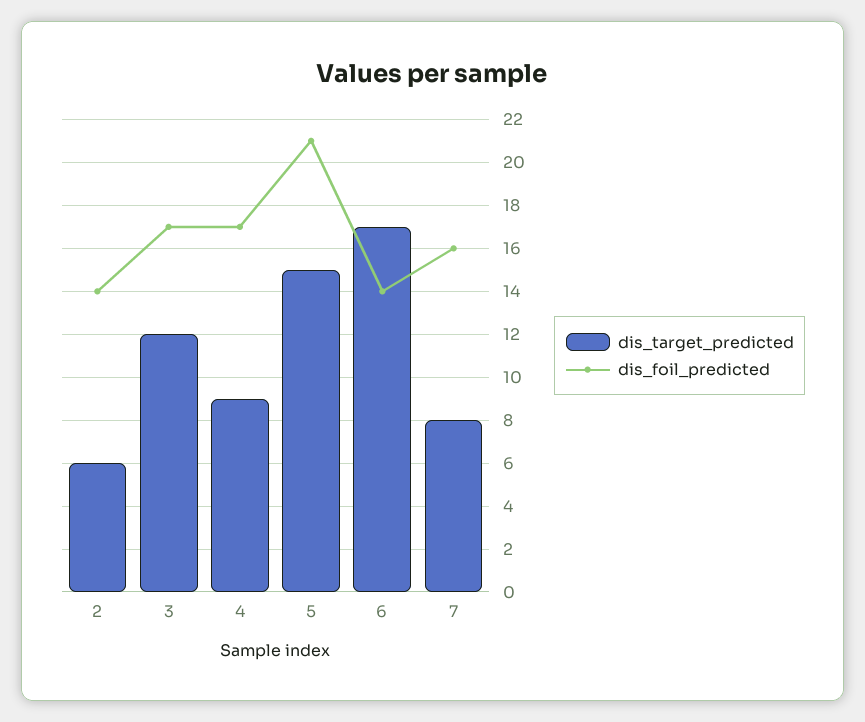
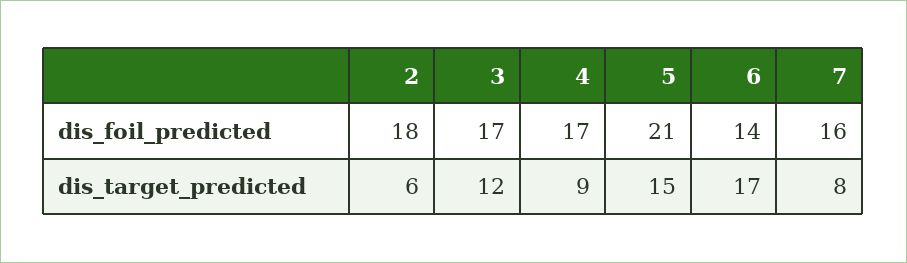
dis_foil_predicted, 2: 14 -> 18

